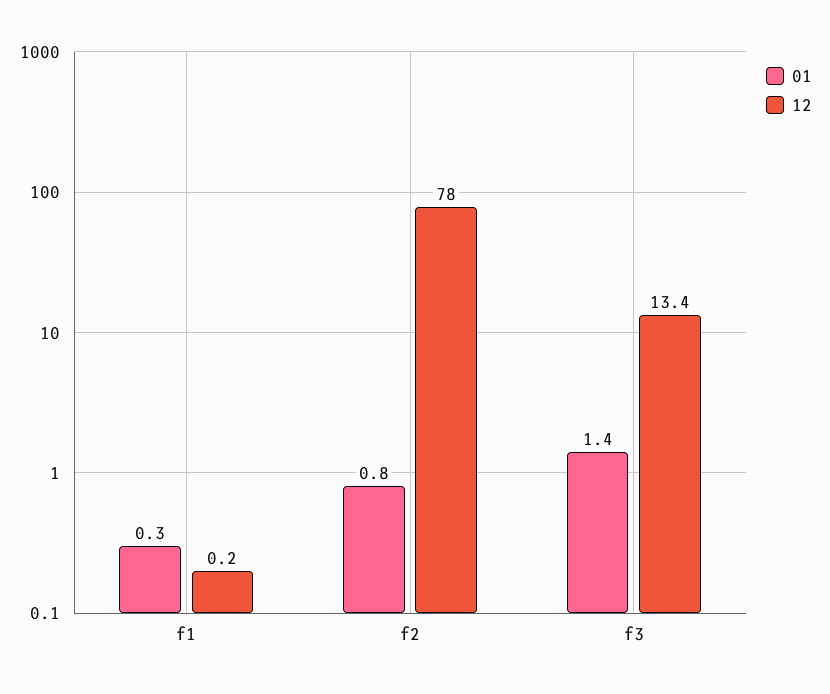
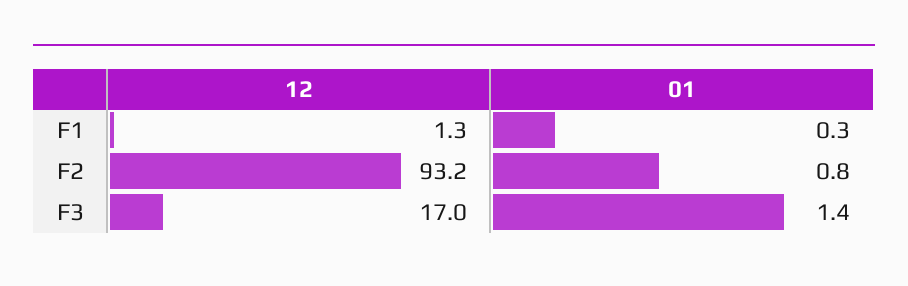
12, f1: 0.2 -> 1.3
12, f2: 78 -> 93.2
12, f3: 13.4 -> 17

